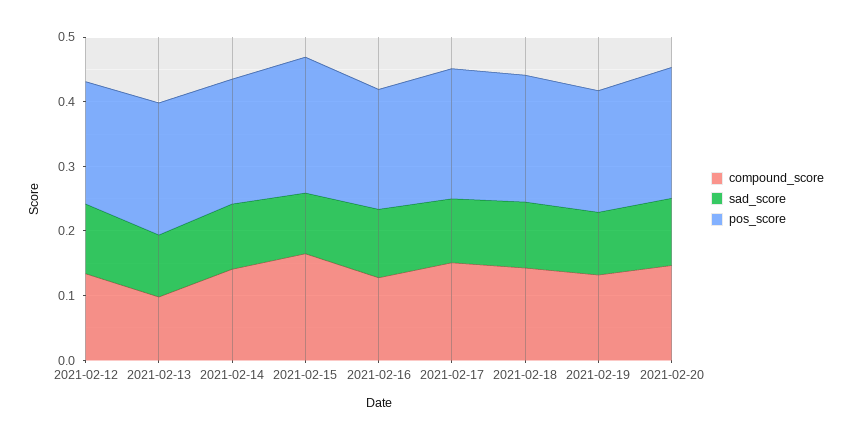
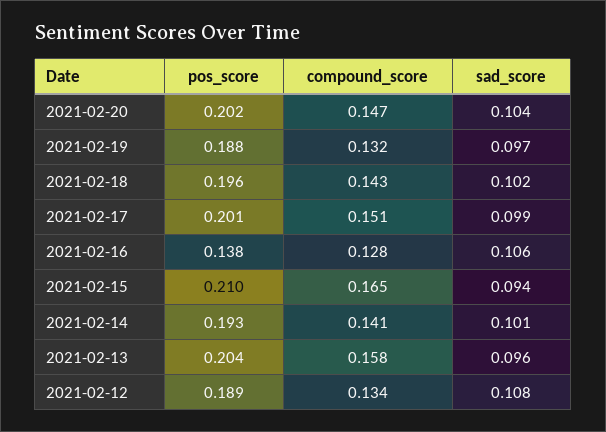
compound_score, 2021-02-13: 0.1 -> 0.158
pos_score, 2021-02-16: 0.18 -> 0.138

